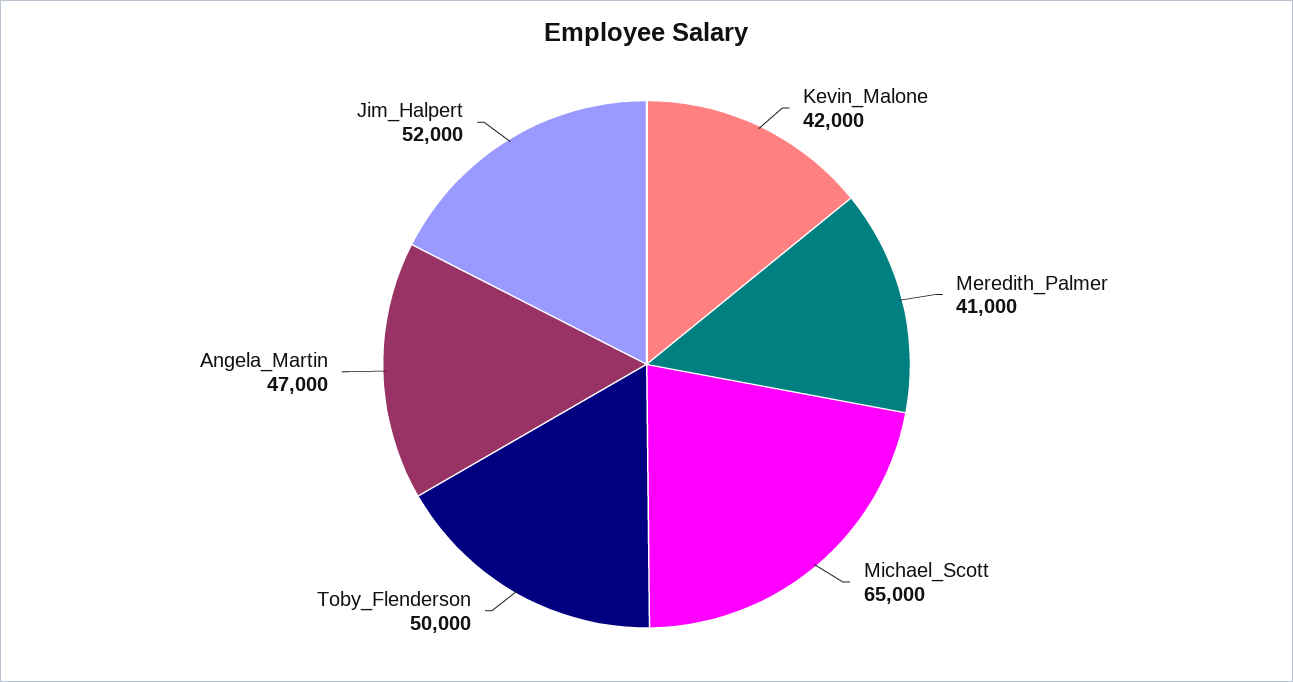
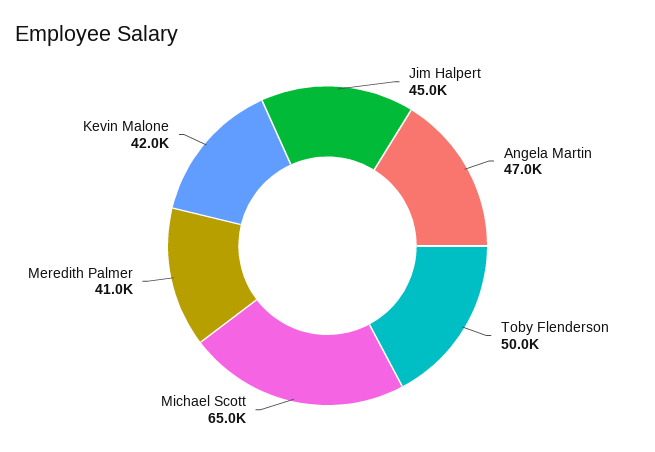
Jim_Halpert: 52000 -> 45000

